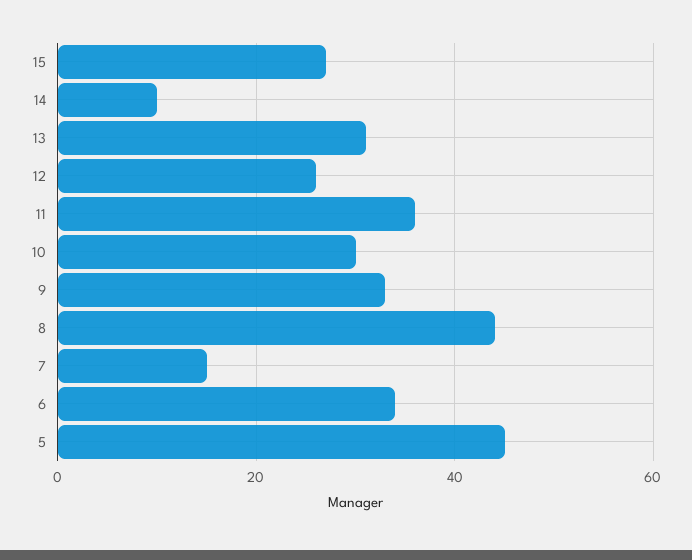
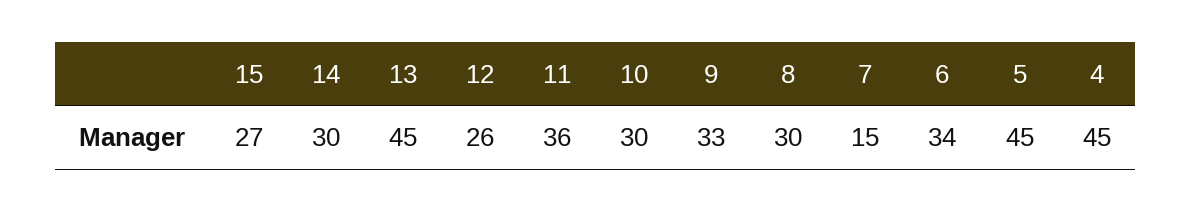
14: 10 -> 30
13: 30 -> 45
8: 45 -> 30
4: none -> 45

